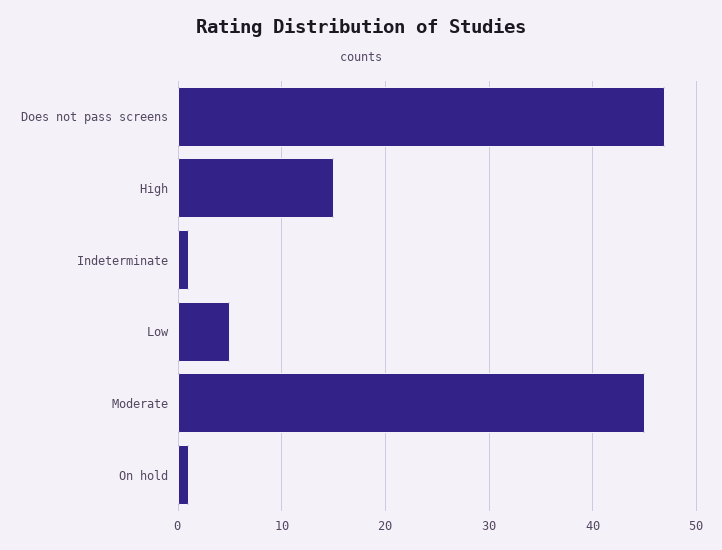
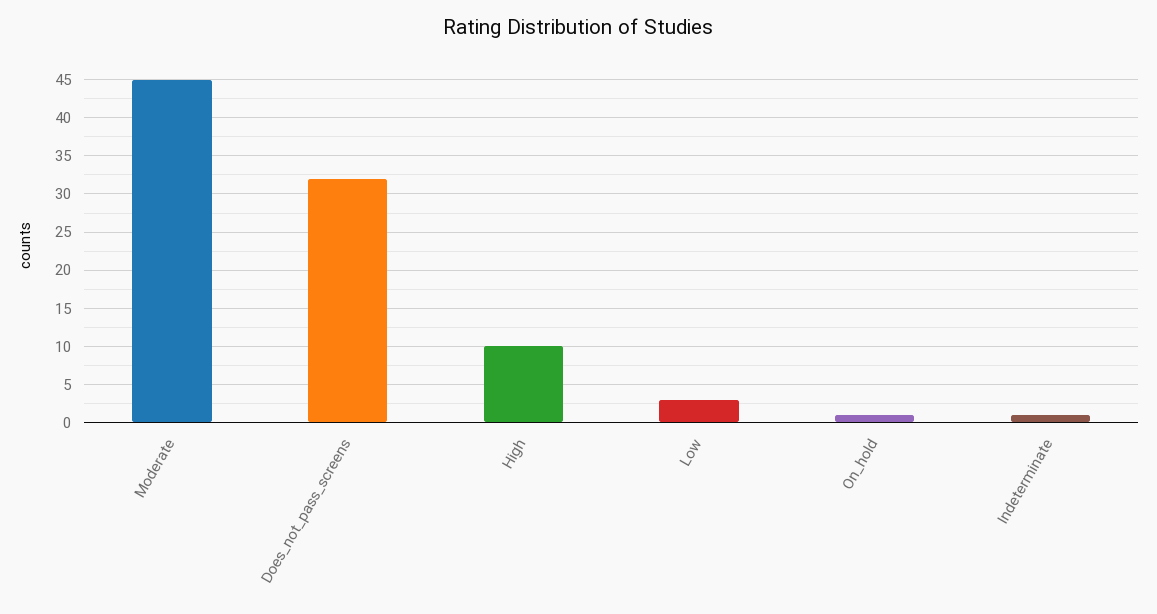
Does not pass screens: 47 -> 32
High: 15 -> 10
Low: 5 -> 3

